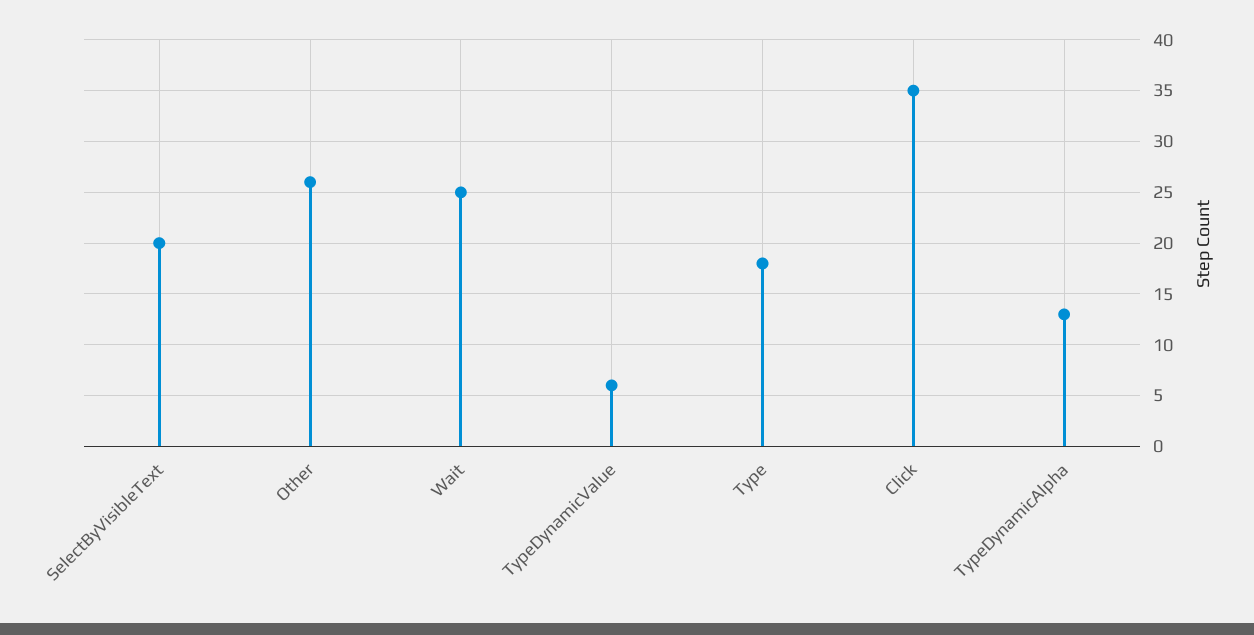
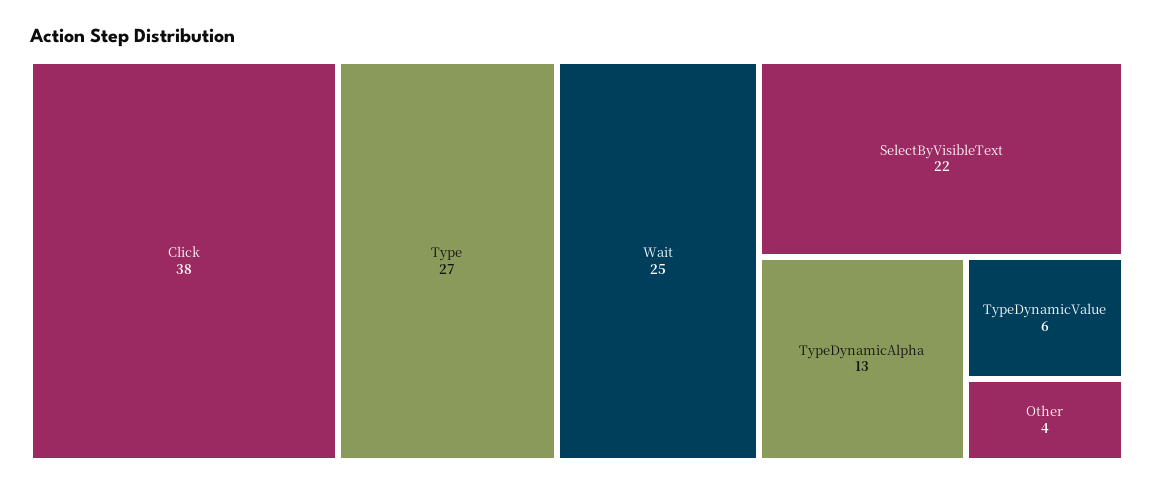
SelectByVisibleText: 20 -> 22
Other: 26 -> 4
Type: 18 -> 27
Click: 35 -> 38

